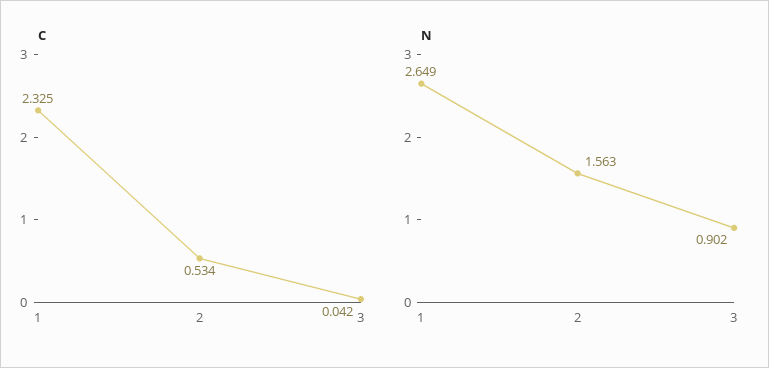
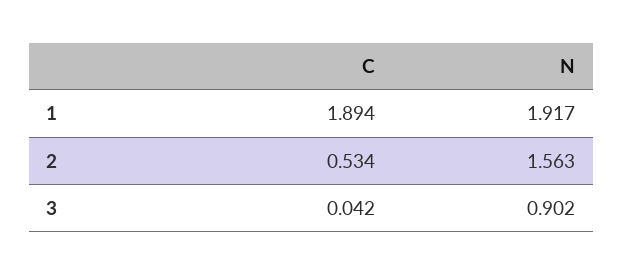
C, 1: 2.325 -> 1.894
N, 1: 2.649 -> 1.917

